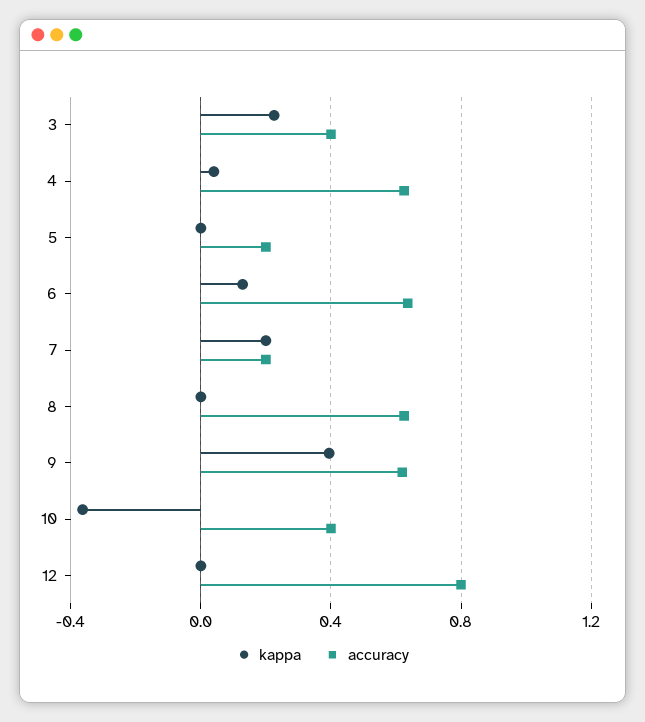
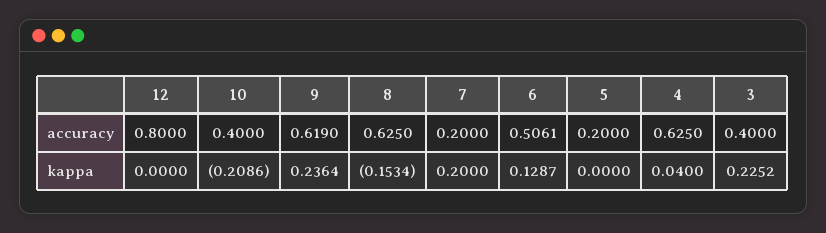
accuracy, 6: 0.65 -> 0.5061
kappa, 8: 0 -> -0.1534
kappa, 9: 0.4 -> 0.2364
kappa, 10: -0.35 -> -0.2086

